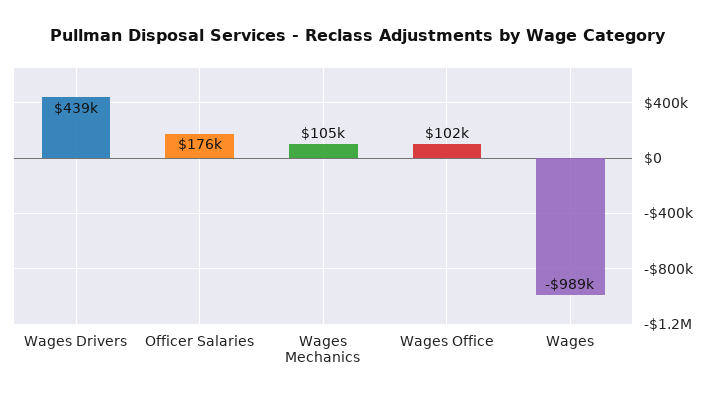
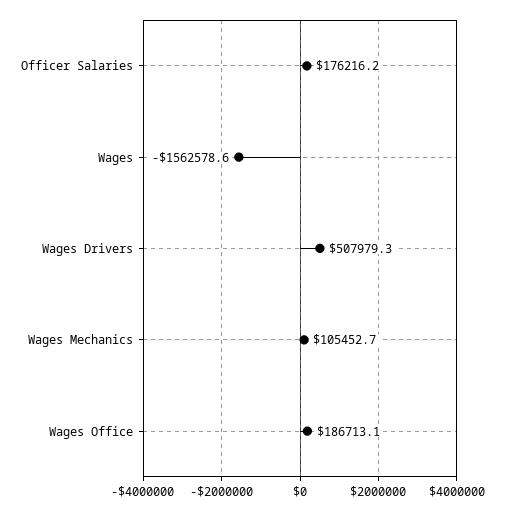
Wages Drivers: 439000 -> 507979.3
Wages Office: 102000 -> 186713.1
Wages: -989000 -> -1562578.6

